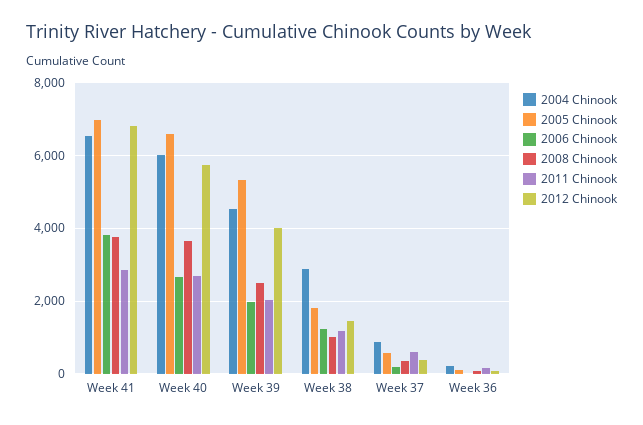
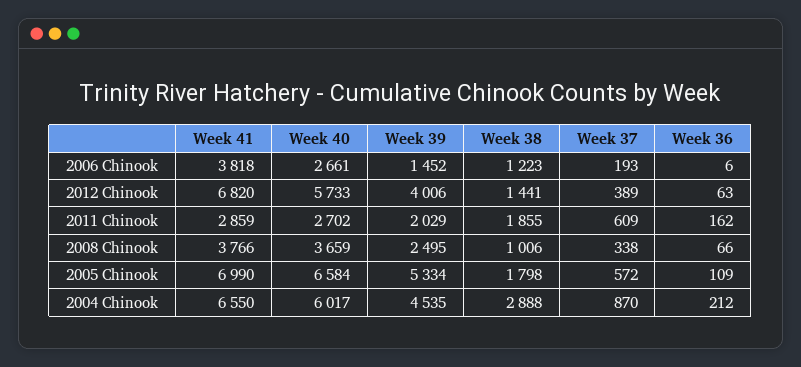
2006 Chinook, Week 39: 2000 -> 1452
2011 Chinook, Week 38: 1200 -> 1855

